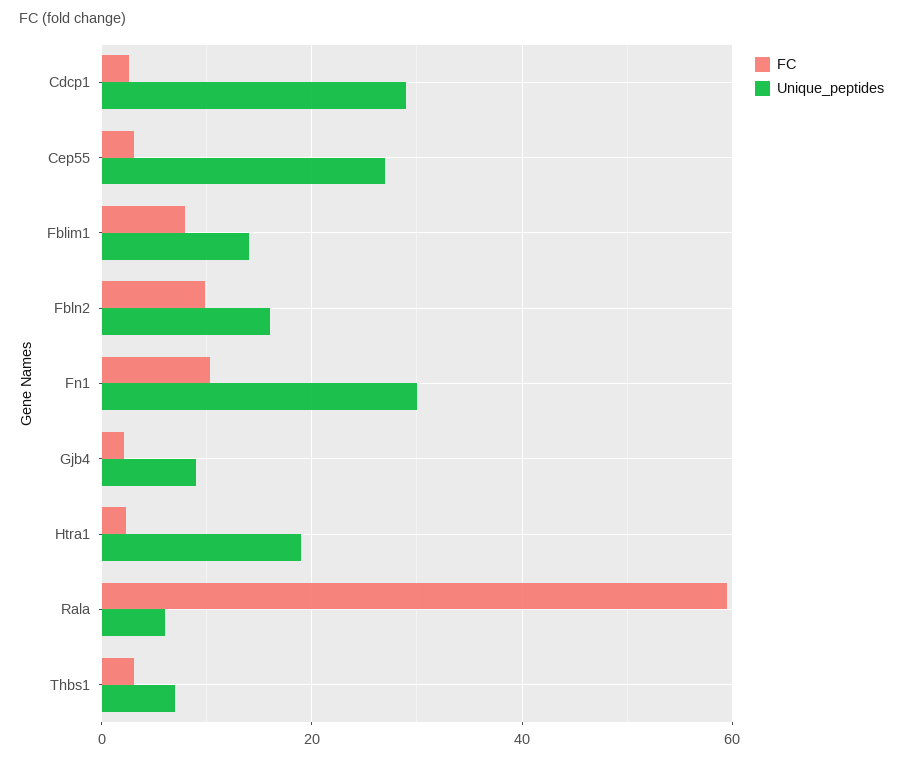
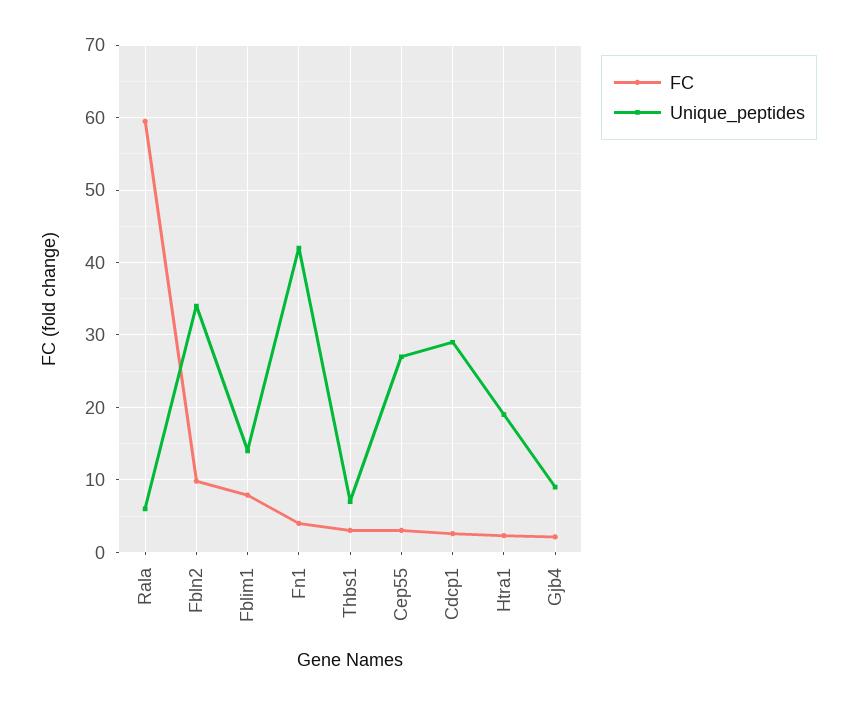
Unique_peptides, Fbln2: 16 -> 34
FC, Fn1: 10 -> 4
Unique_peptides, Fn1: 30 -> 42

